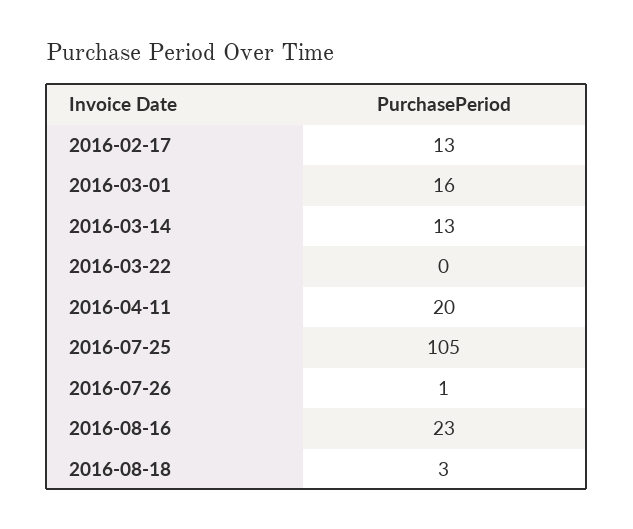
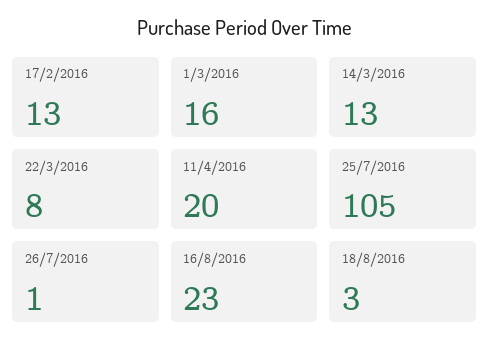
2016-03-22: 0 -> 8

